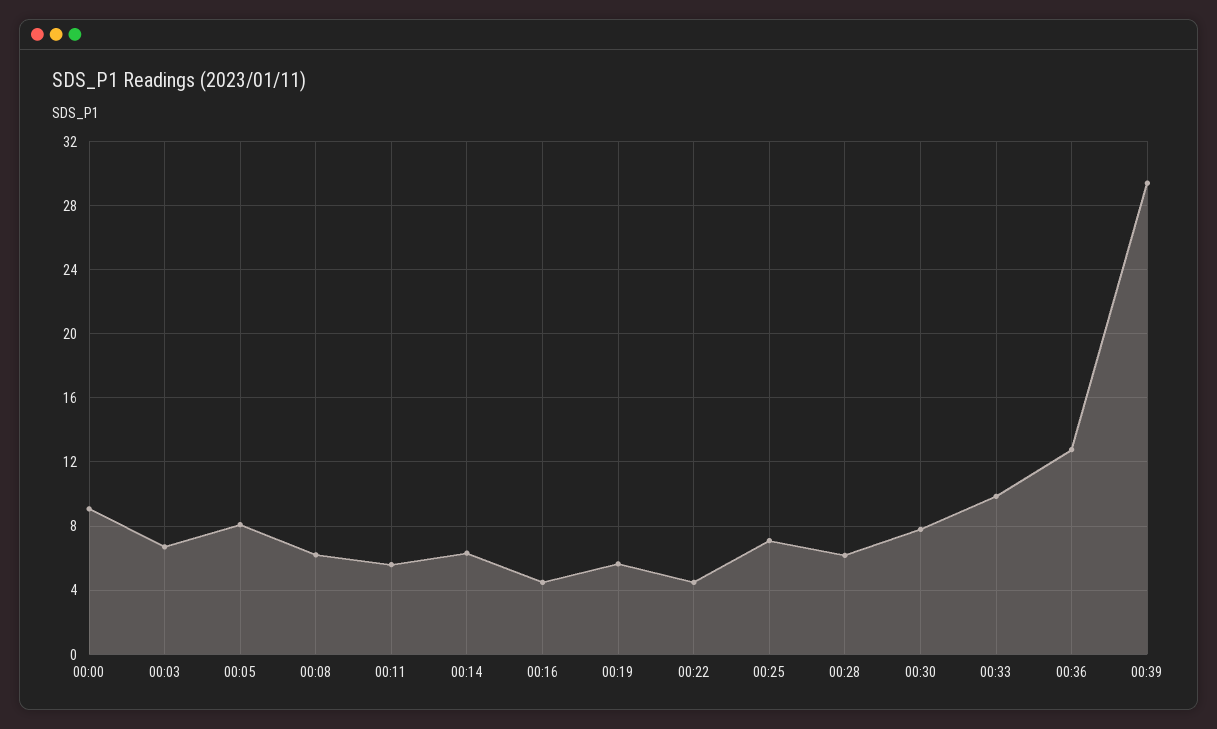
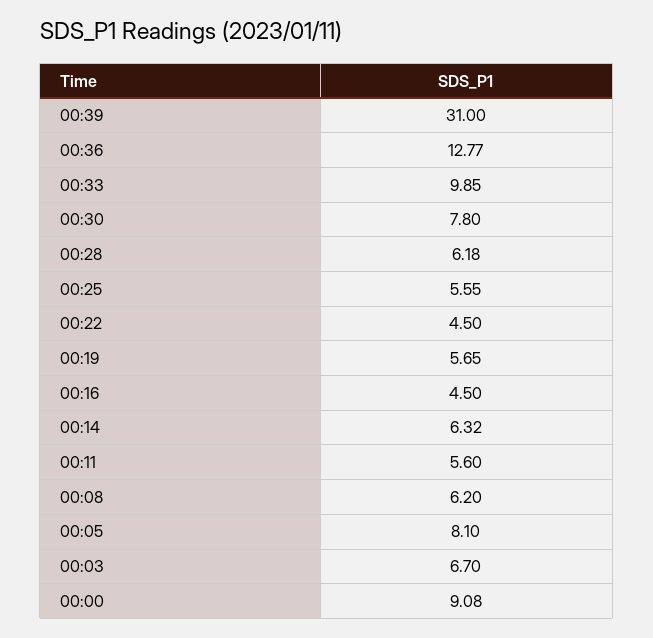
00:25: 7 -> 5.55
00:39: 29.5 -> 31

